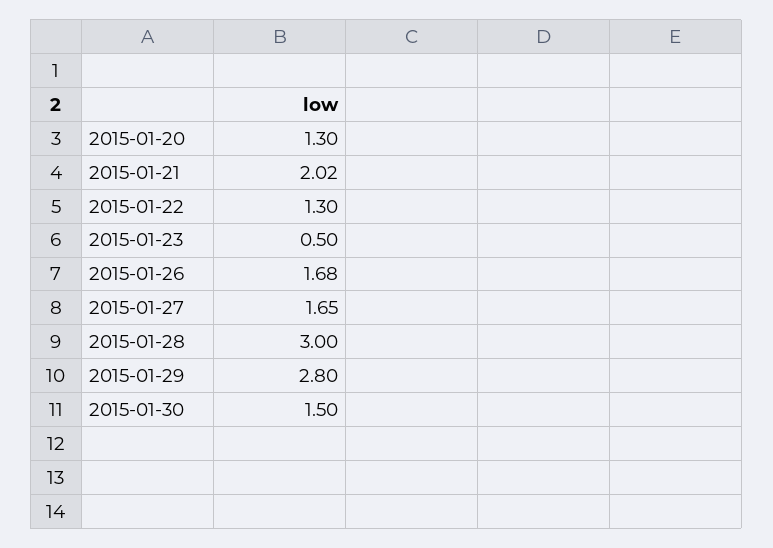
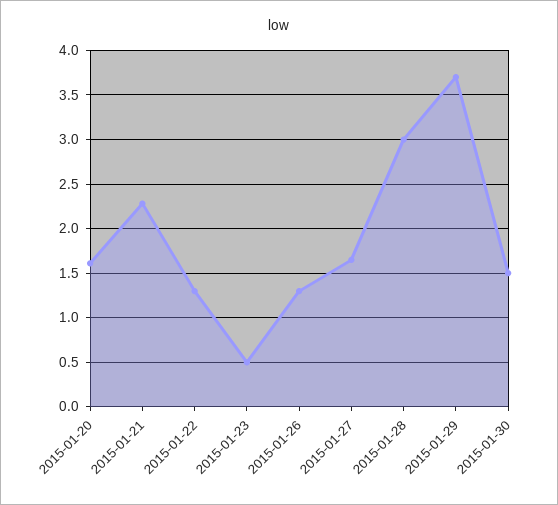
2015-01-20: 1.3 -> 1.6
2015-01-21: 2.02 -> 2.3
2015-01-26: 1.68 -> 1.3
2015-01-29: 2.8 -> 3.7

